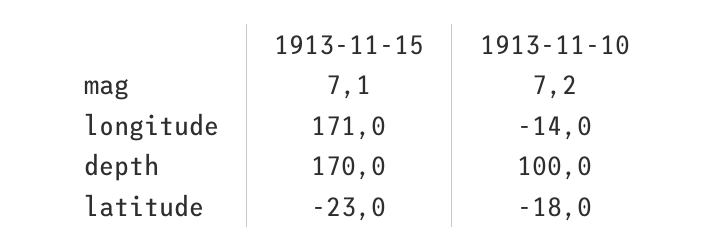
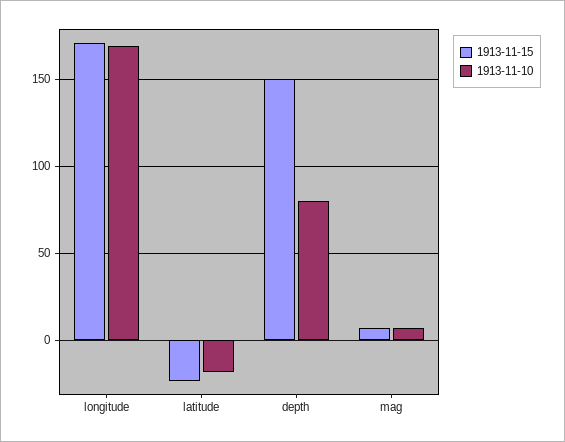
1913-11-10, longitude: -14 -> 170
1913-11-15, depth: 170 -> 150
1913-11-10, depth: 100 -> 80

